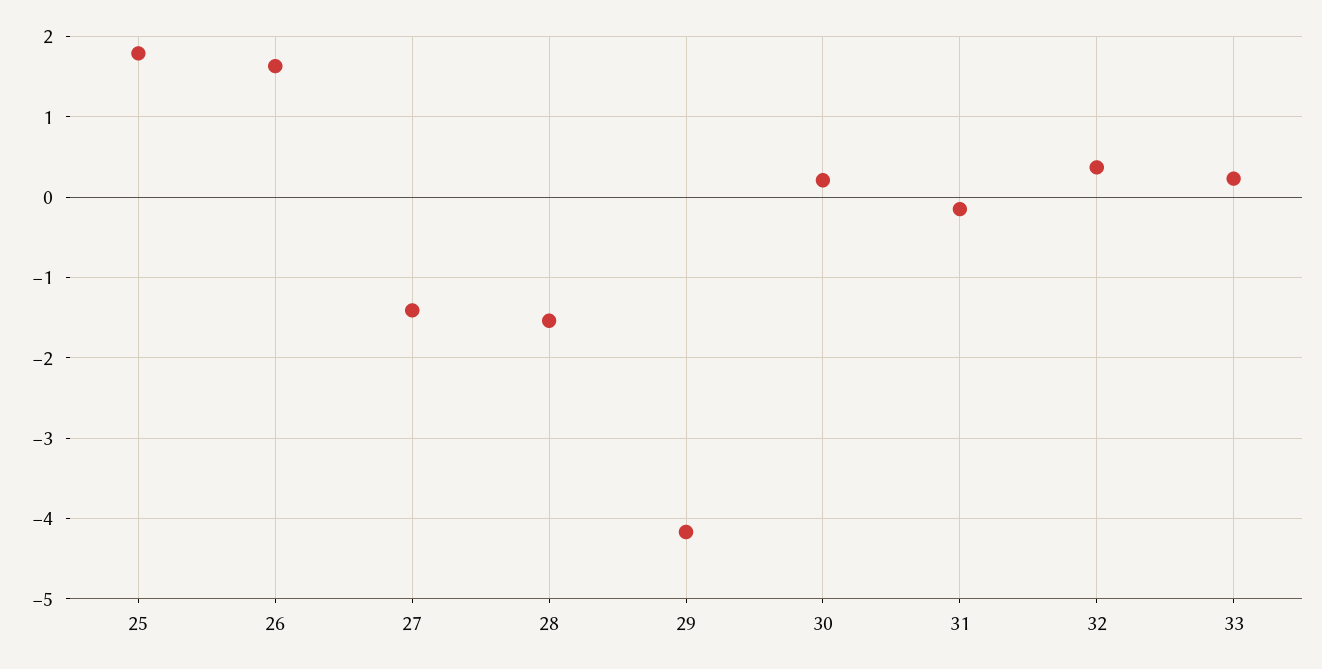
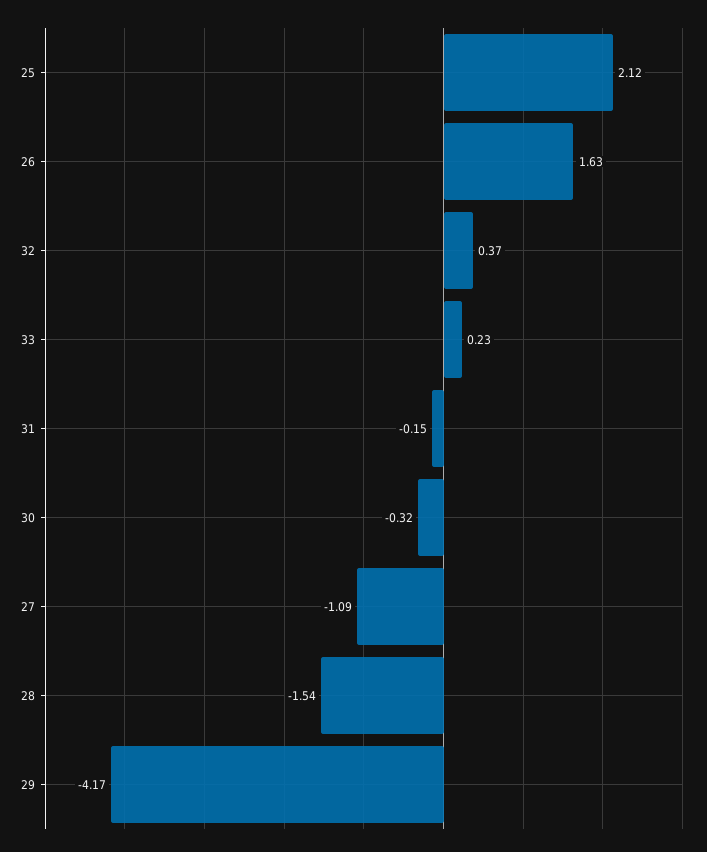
25: 1.8 -> 2.12
27: -1.4 -> -1.09
30: 0.2 -> -0.32

